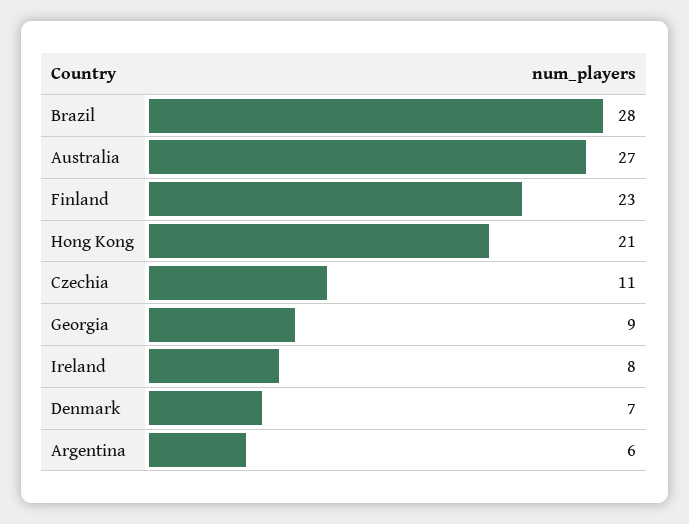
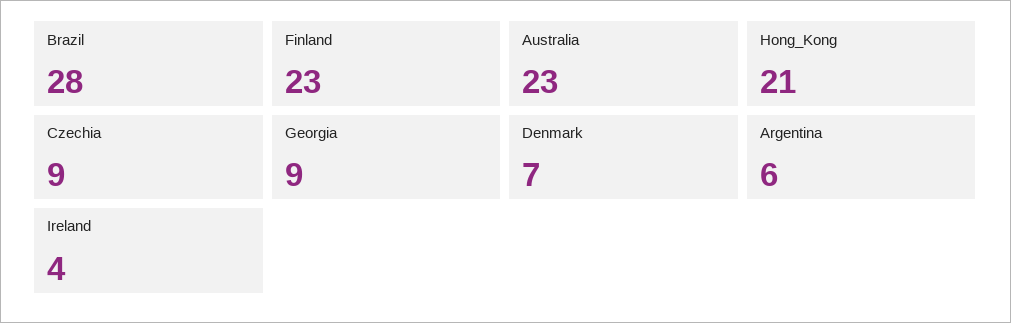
Australia: 27 -> 23
Czechia: 11 -> 9
Ireland: 8 -> 4

